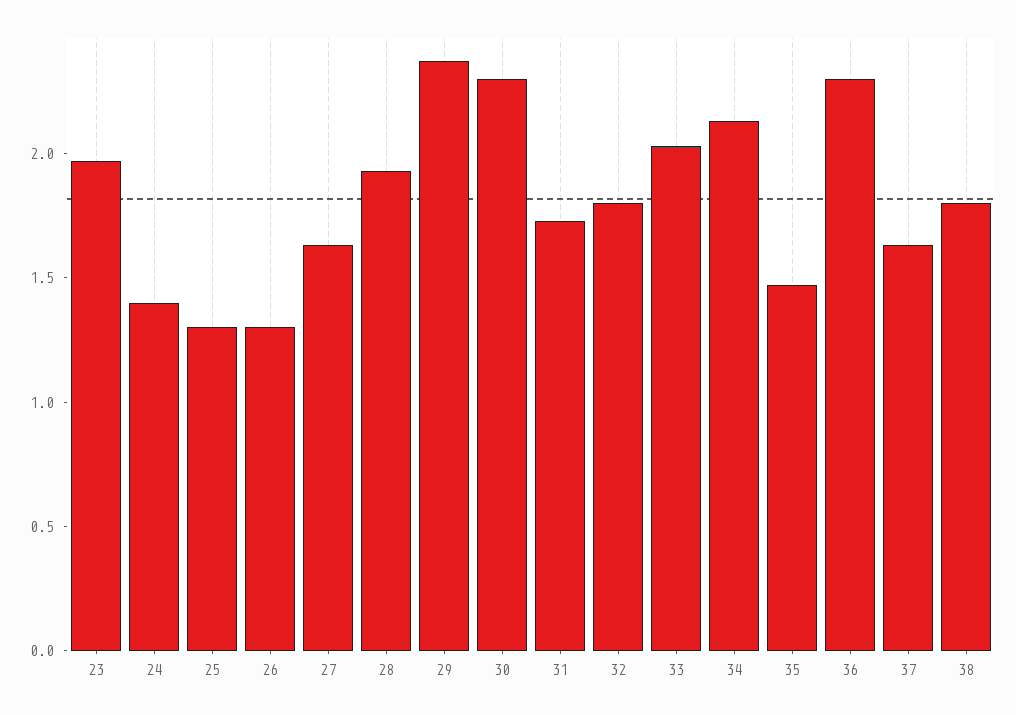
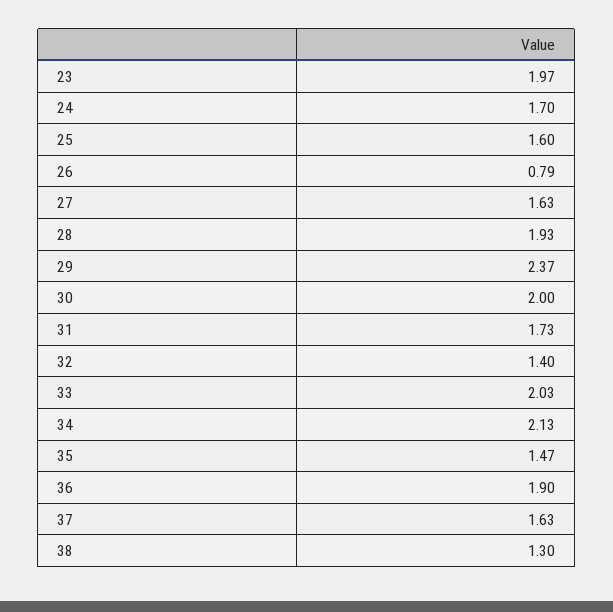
24: 1.4 -> 1.7
25: 1.3 -> 1.6
26: 1.3 -> 0.79
30: 2.3 -> 2
32: 1.8 -> 1.4
36: 2.3 -> 1.9
38: 1.8 -> 1.3

